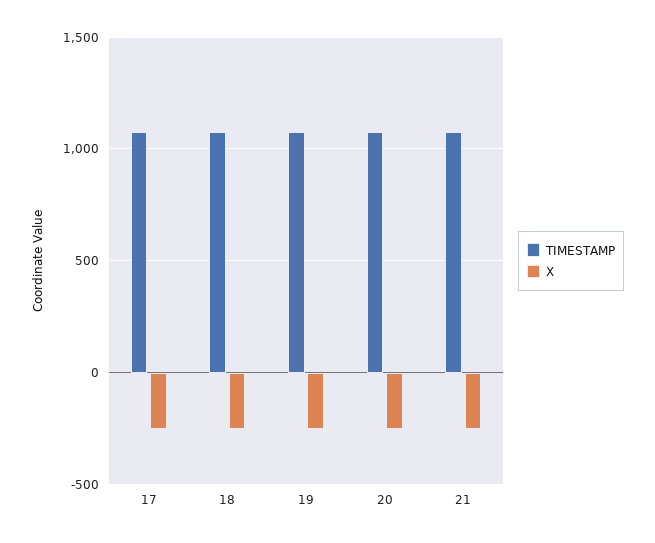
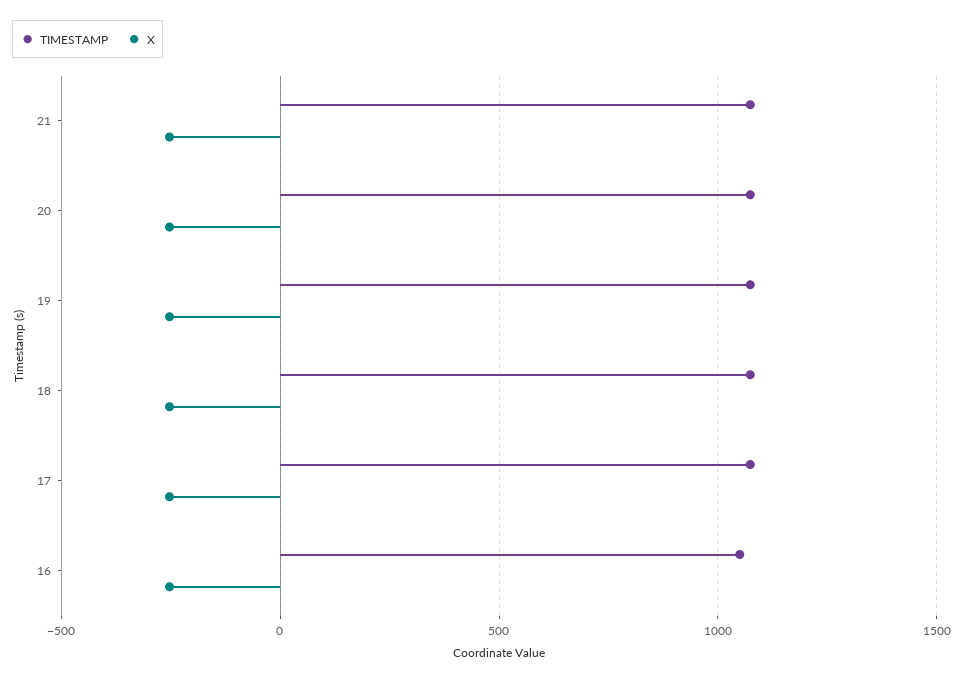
TIMESTAMP, 16: none -> 1050
X, 16: none -> -250

